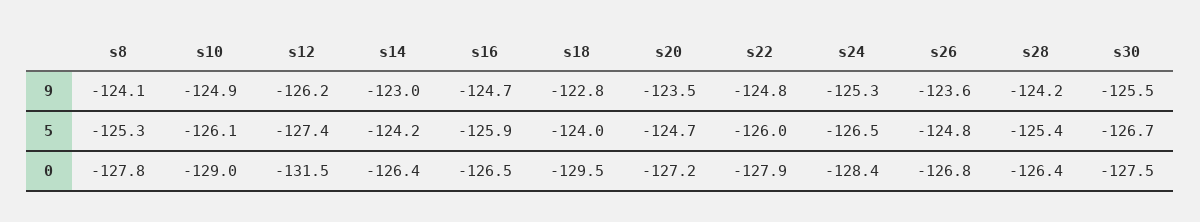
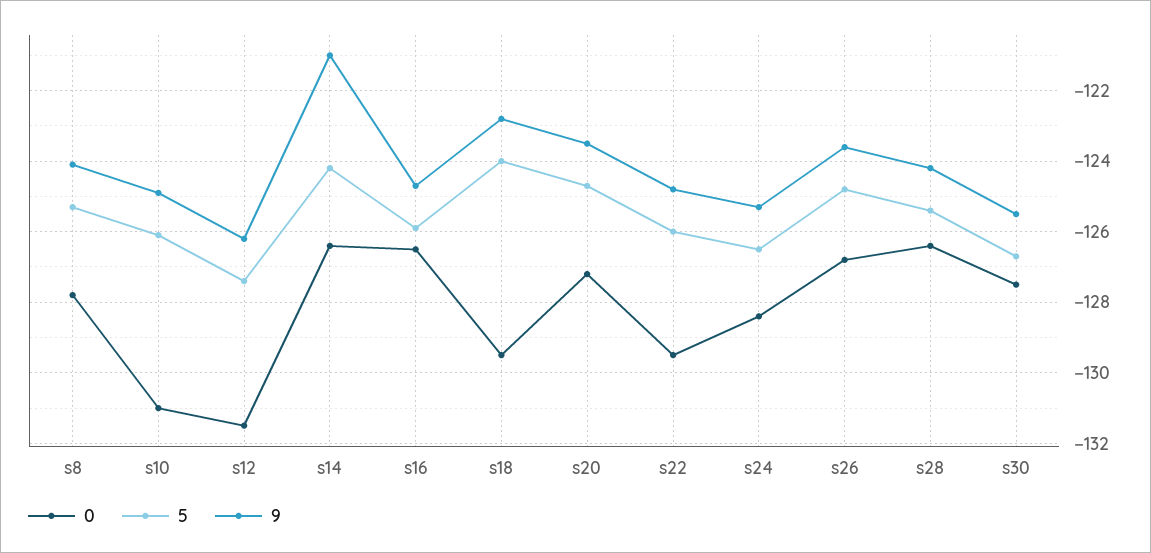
9, s14: -123 -> -121
0, s10: -129 -> -131
0, s22: -127.9 -> -129.5

